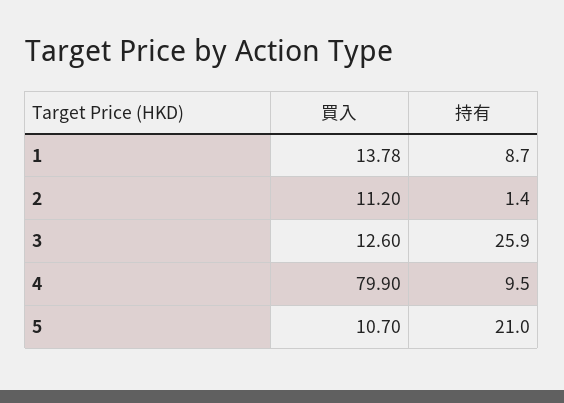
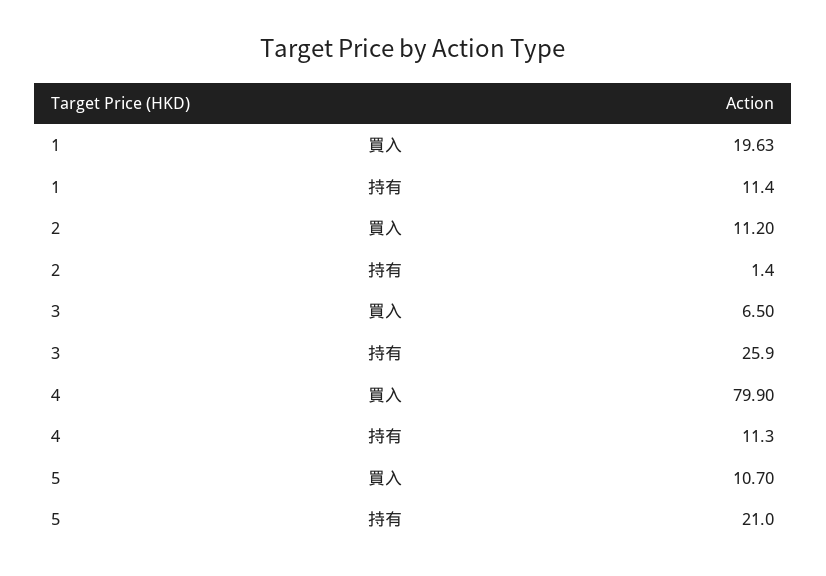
買入, 1: 13.78 -> 19.63
持有, 1: 8.7 -> 11.4
買入, 3: 12.6 -> 6.5
持有, 4: 9.5 -> 11.3

